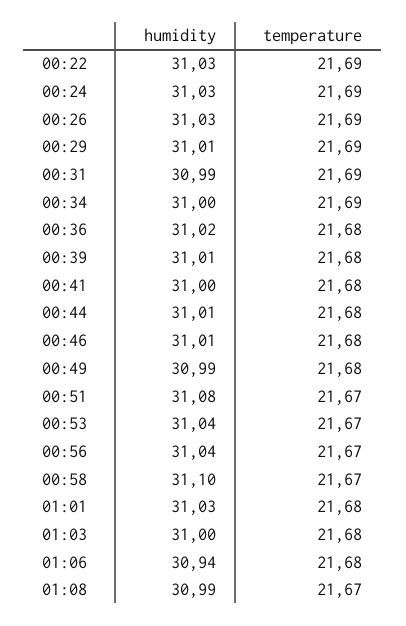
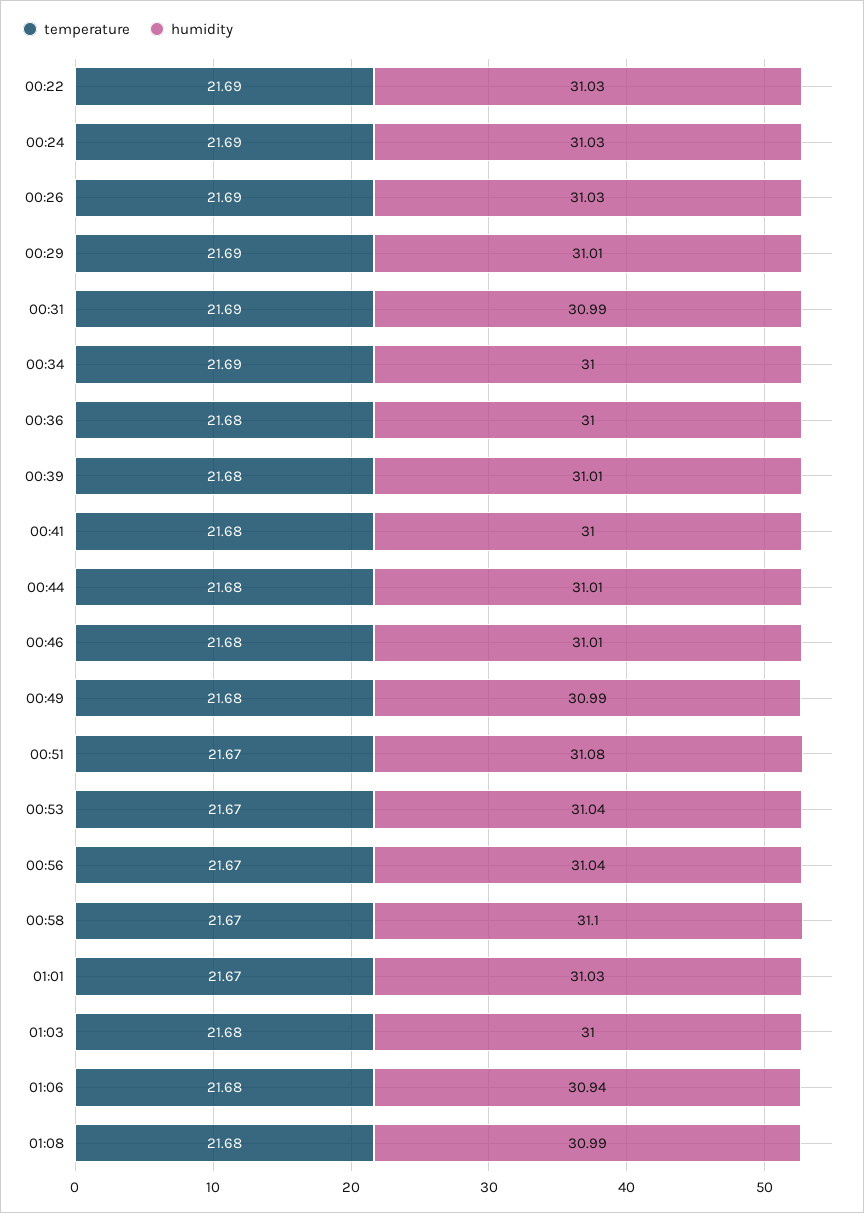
humidity, 00:36: 31.02 -> 31
temperature, 01:01: 21.68 -> 21.67
temperature, 01:08: 21.67 -> 21.68

